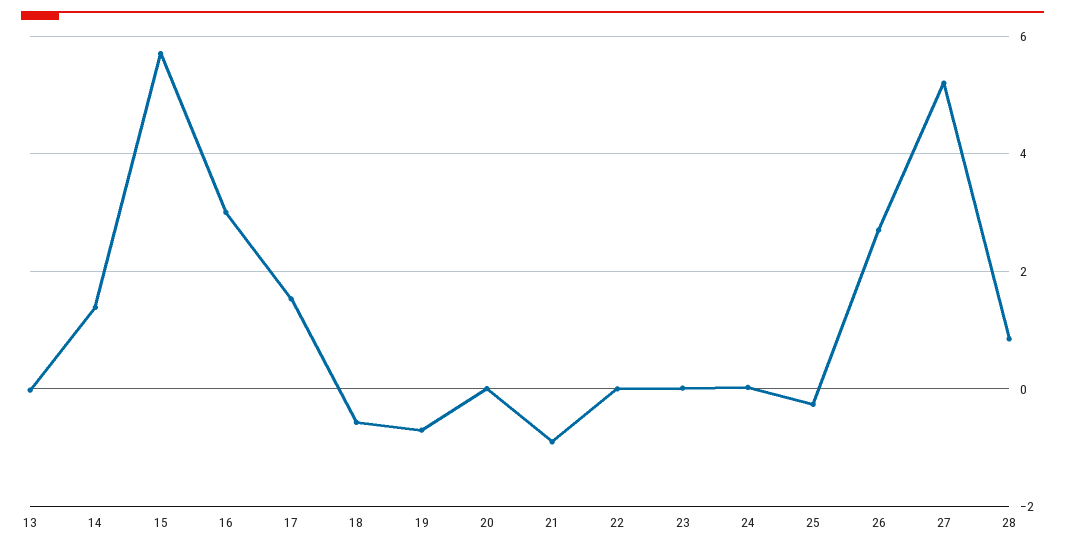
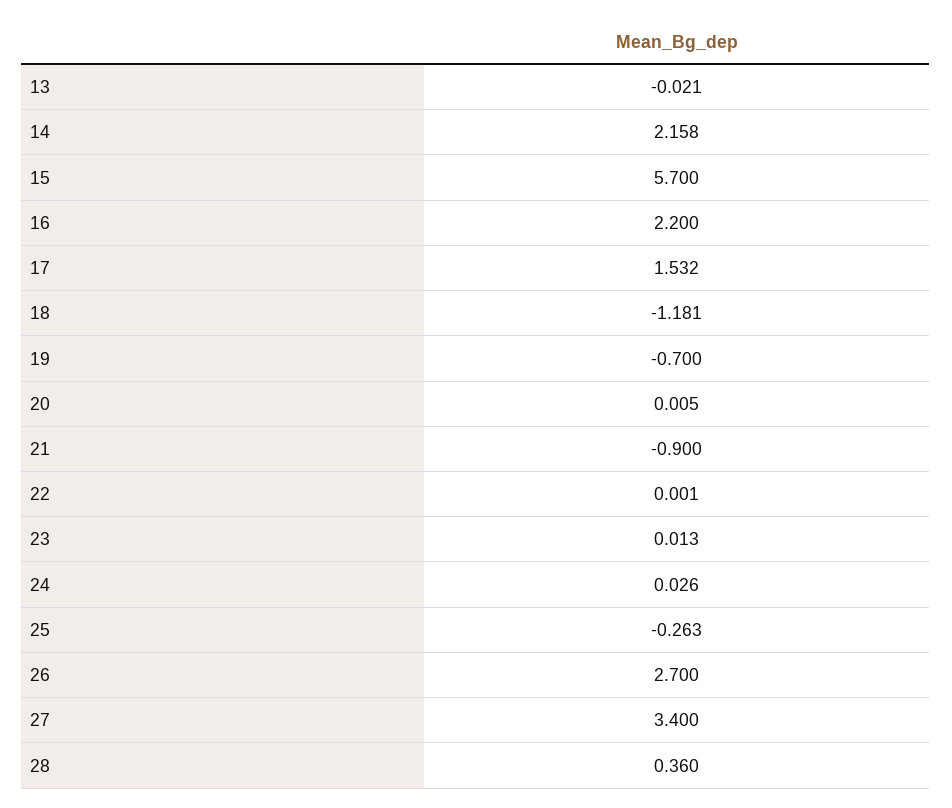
14: 1.4 -> 2.158
16: 3 -> 2.2
18: -0.6 -> -1.181
27: 5.2 -> 3.4
28: 0.8 -> 0.36

